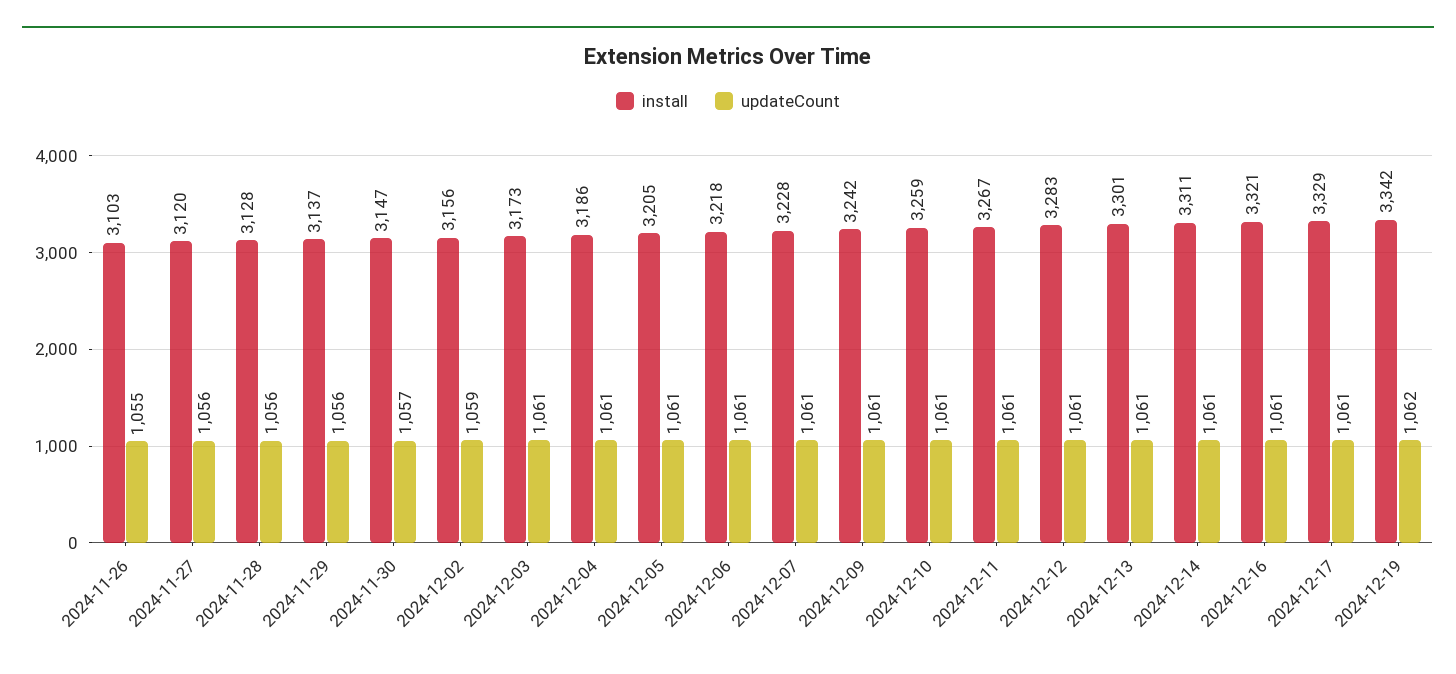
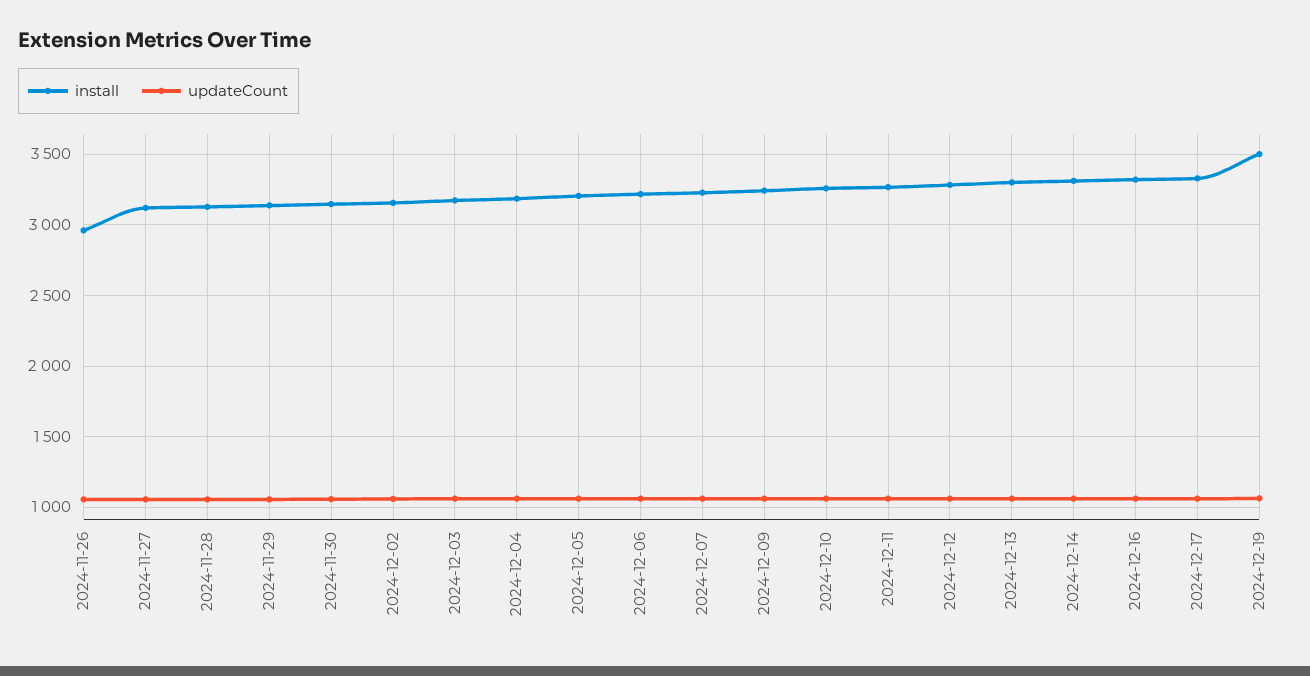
install, 2024-11-26: 3103 -> 2950
install, 2024-12-19: 3342 -> 3500

